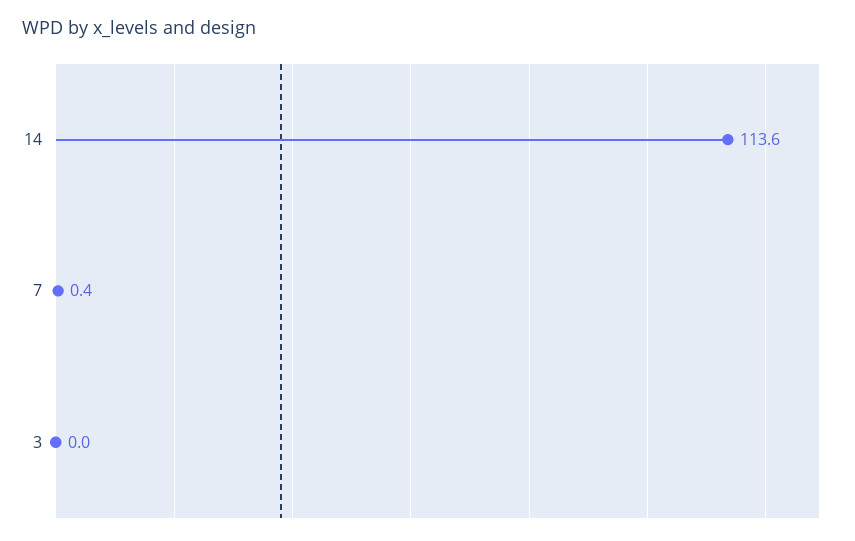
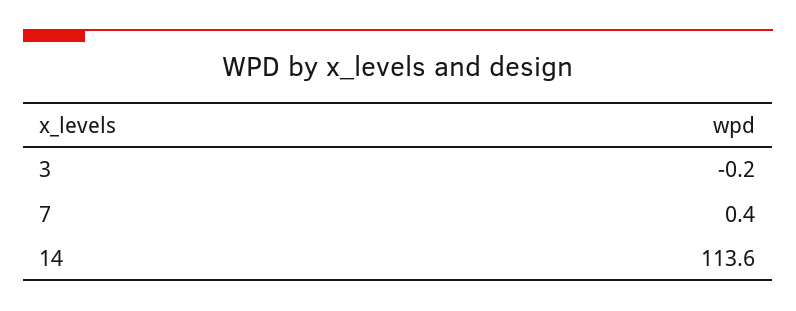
3: 0 -> -0.2

